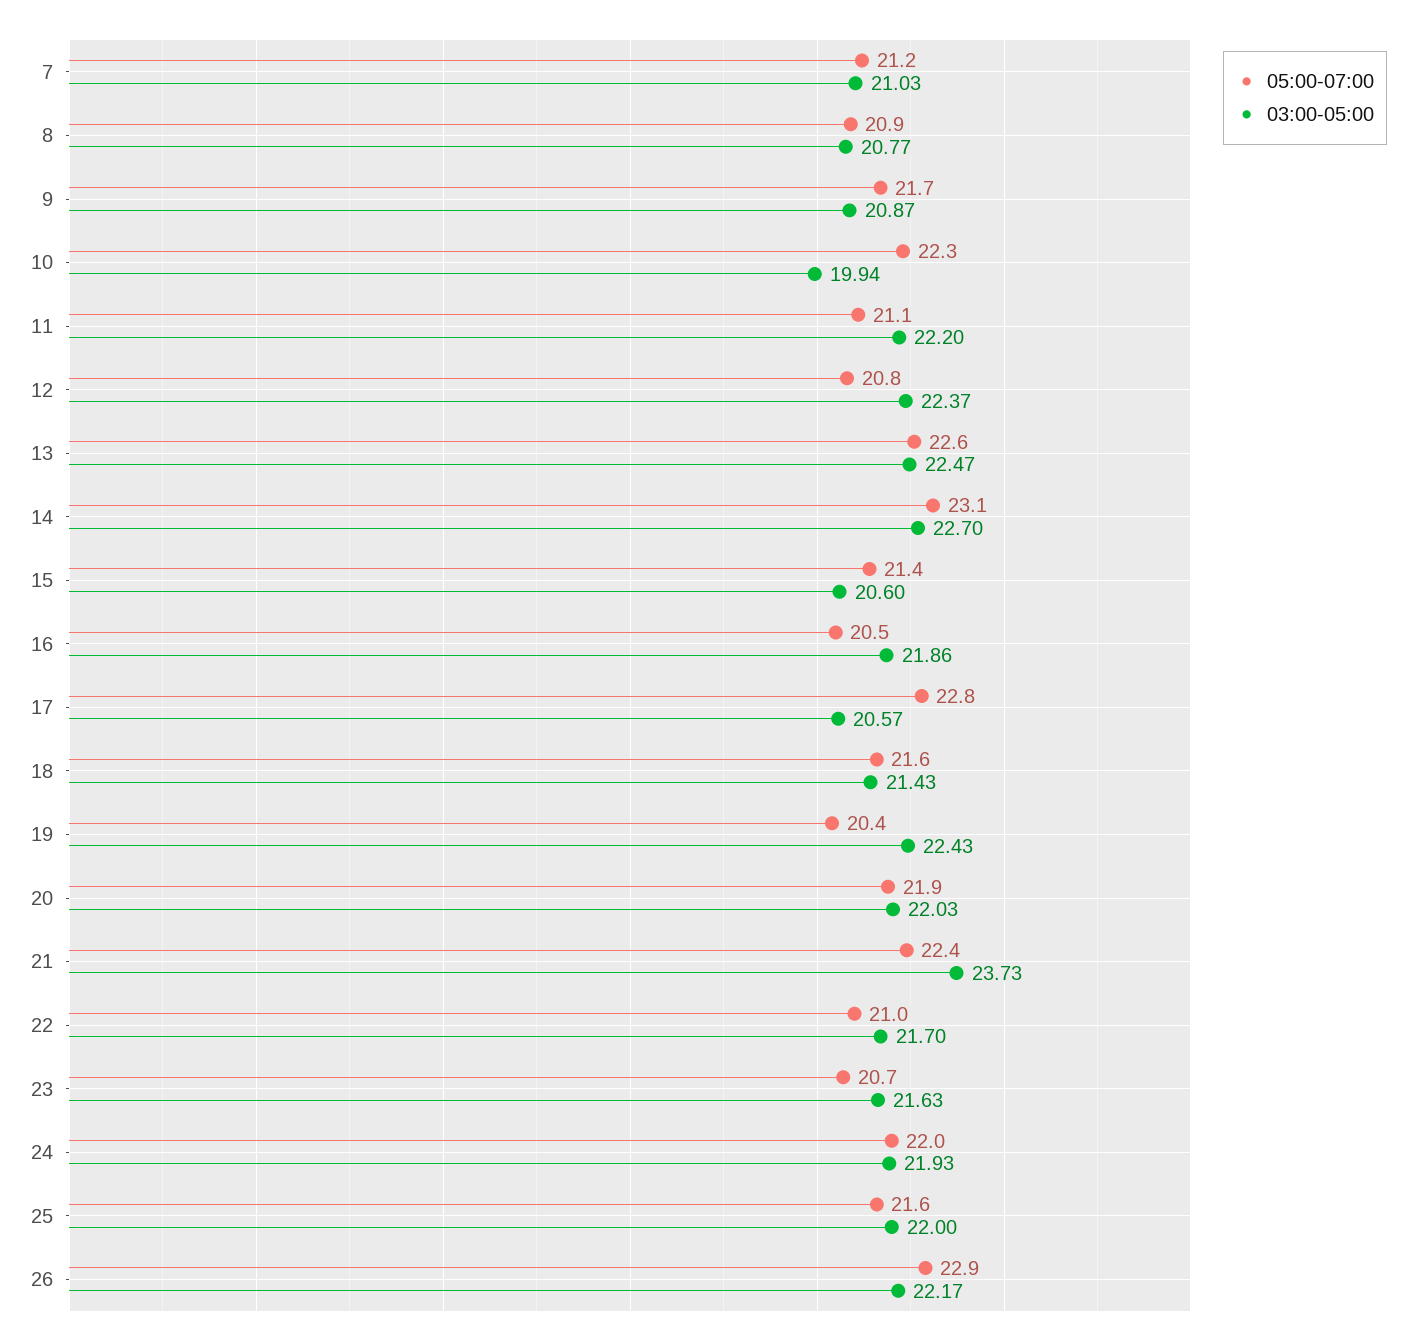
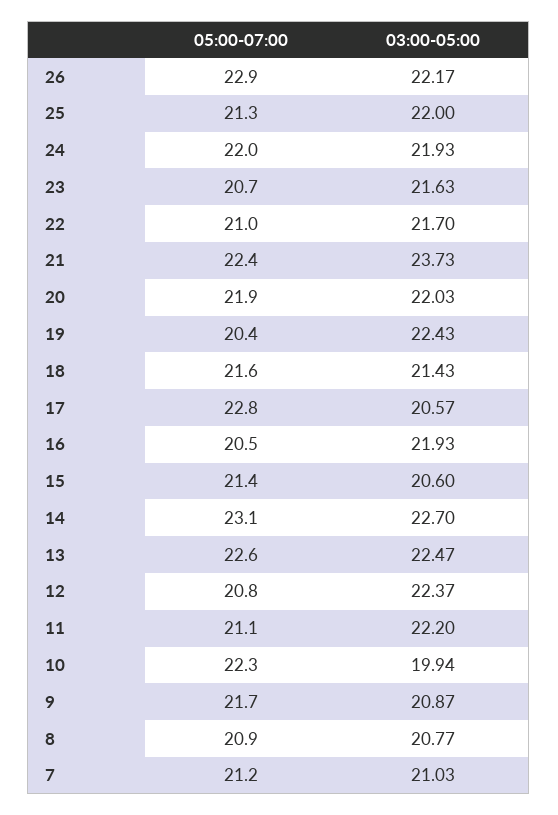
03:00-05:00, 16: 21.86 -> 21.93
05:00-07:00, 25: 21.6 -> 21.3

